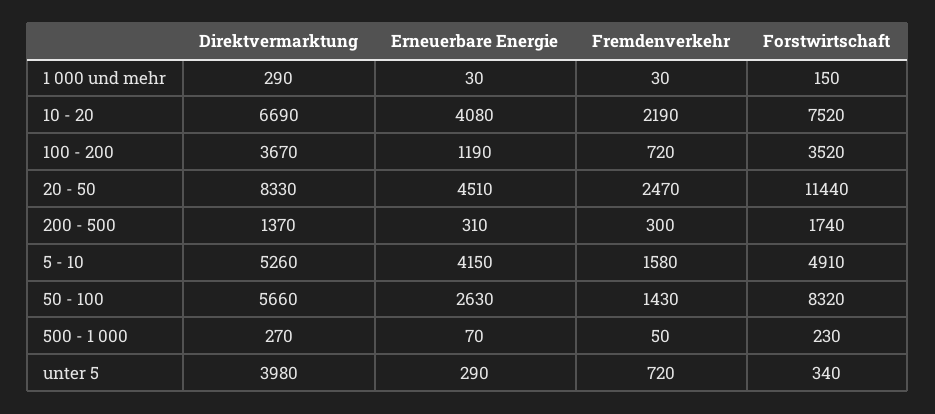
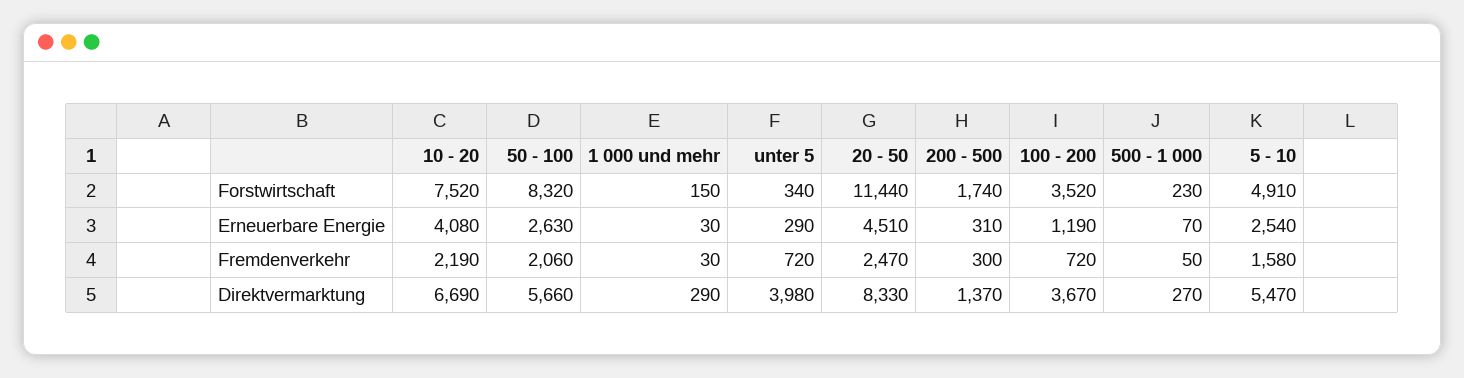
Direktvermarktung, 5 - 10: 5260 -> 5470
Erneuerbare Energie, 5 - 10: 4150 -> 2540
Fremdenverkehr, 50 - 100: 1430 -> 2060

